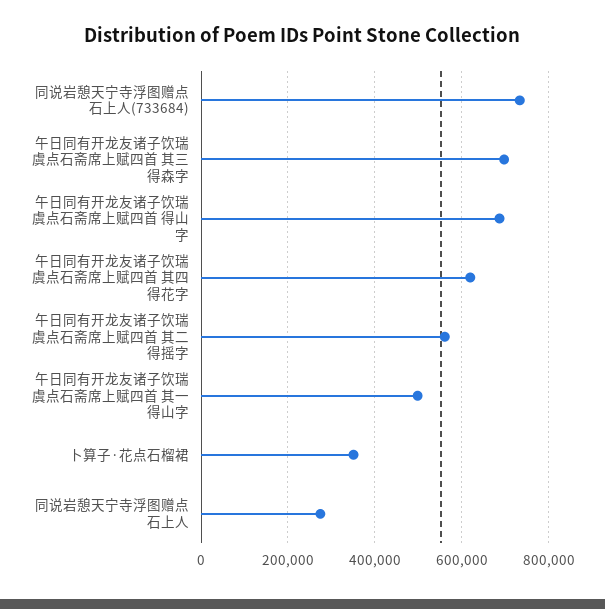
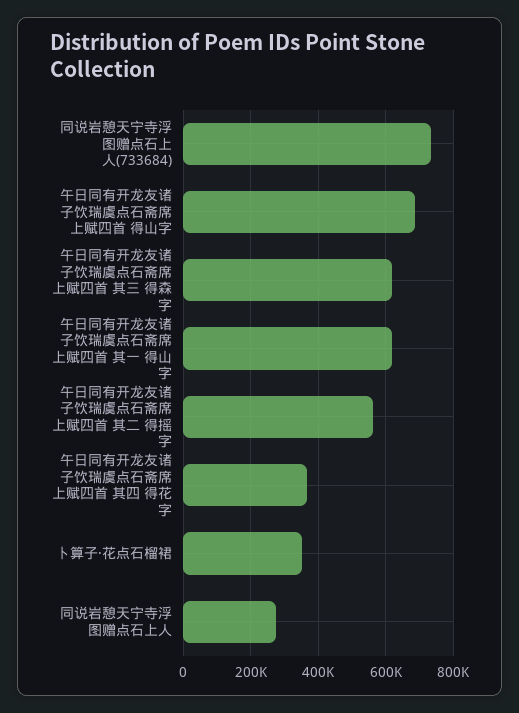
午日同有开龙友诸子饮瑞虞点石斋席上赋四首 其三 得森字: 700000 -> 620000
午日同有开龙友诸子饮瑞虞点石斋席上赋四首 其四 得花字: 620000 -> 360000
午日同有开龙友诸子饮瑞虞点石斋席上赋四首 其一 得山字: 500000 -> 620000

